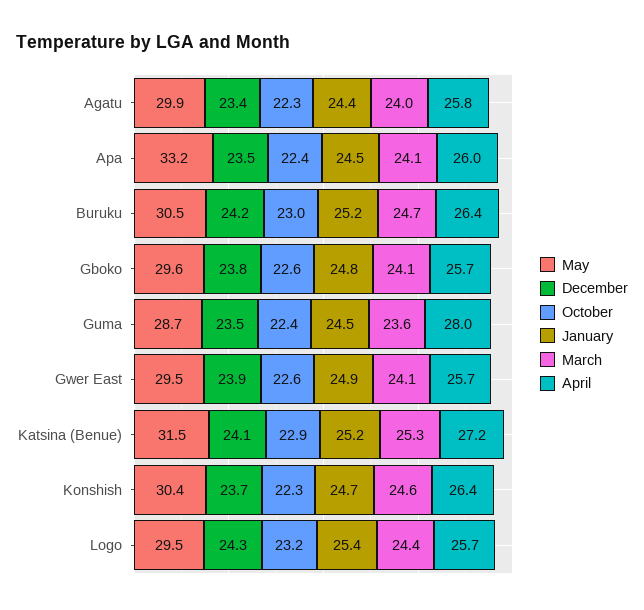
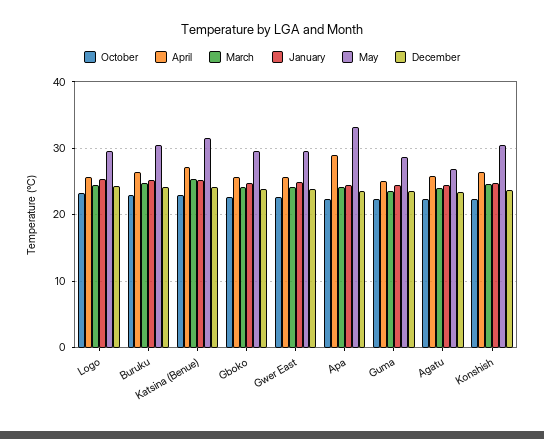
May, Agatu: 29.9 -> 27
April, Apa: 26 -> 29
April, Guma: 28 -> 25

